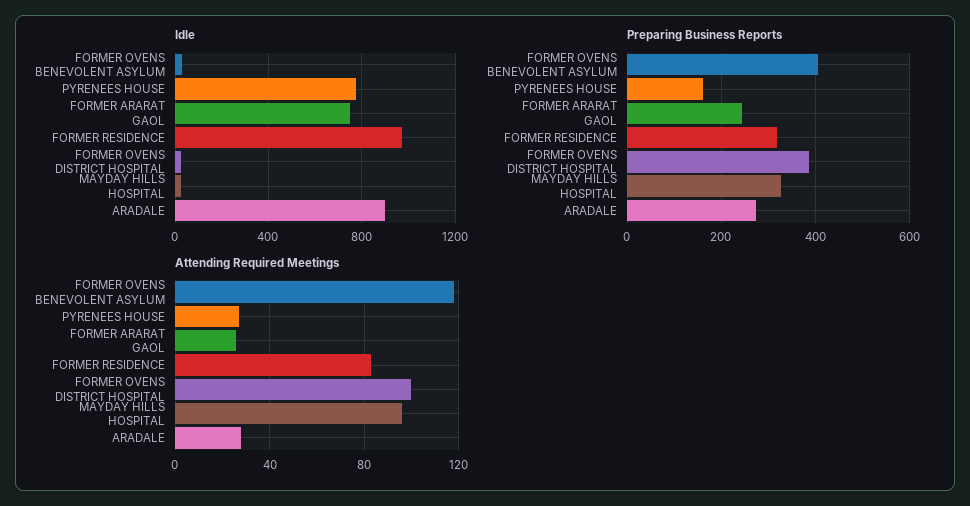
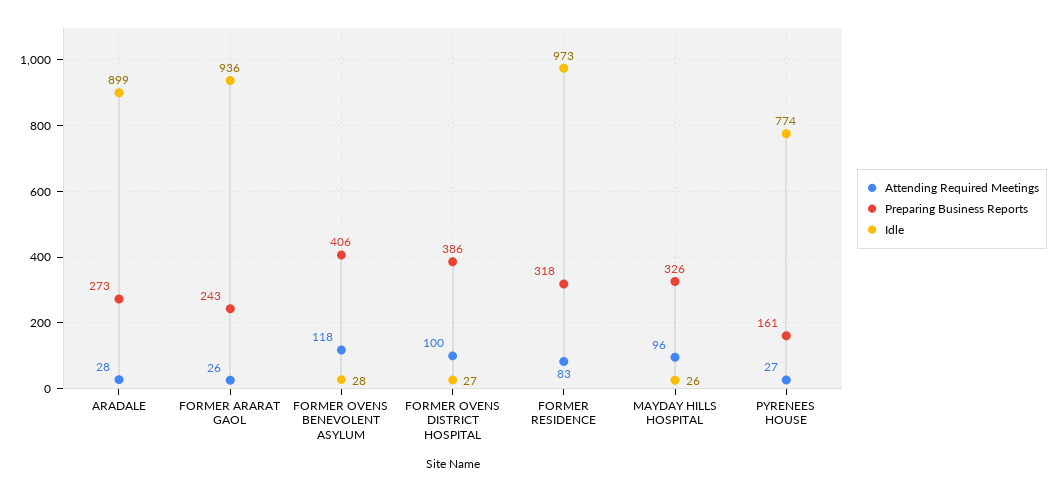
Idle, FORMER ARARAT GAOL: 750 -> 936

